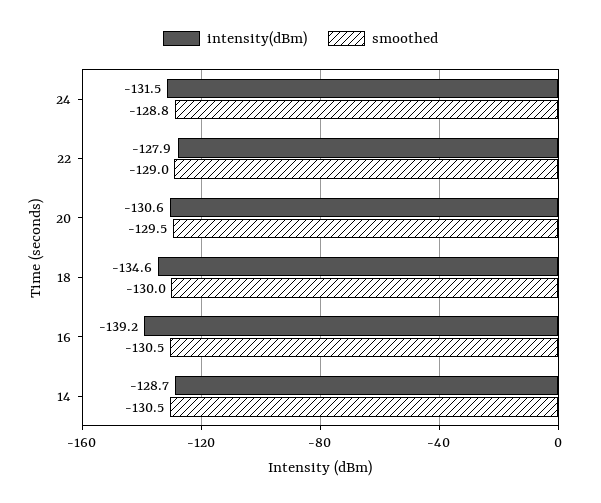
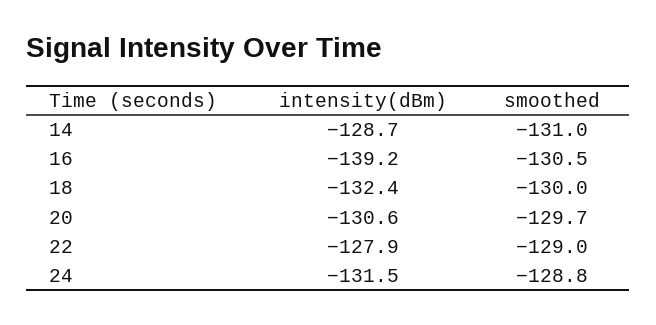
smoothed, 20: -129.5 -> -129.7
intensity(dBm), 18: -134.6 -> -132.4
smoothed, 14: -130.5 -> -131

